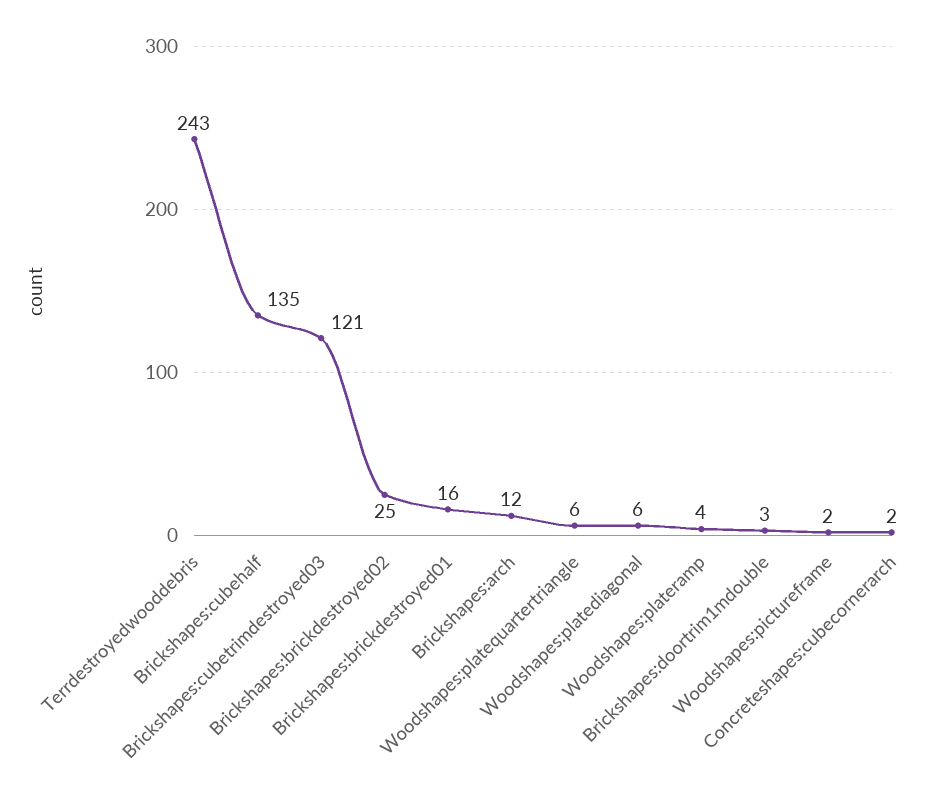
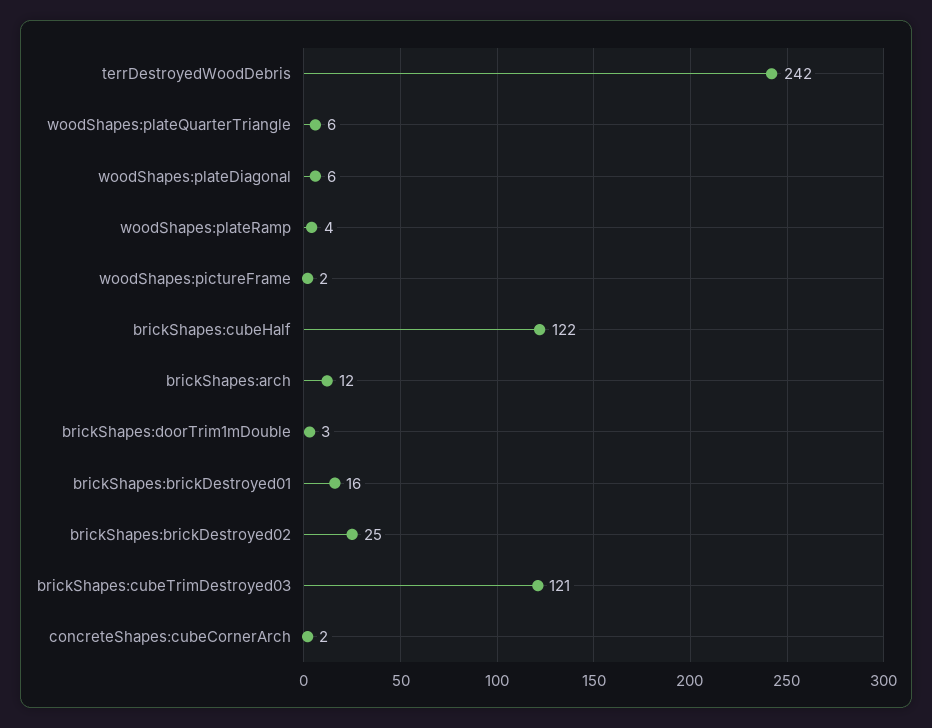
Terrdestroyedwooddebris: 243 -> 242
Brickshapes:cubehalf: 135 -> 122

